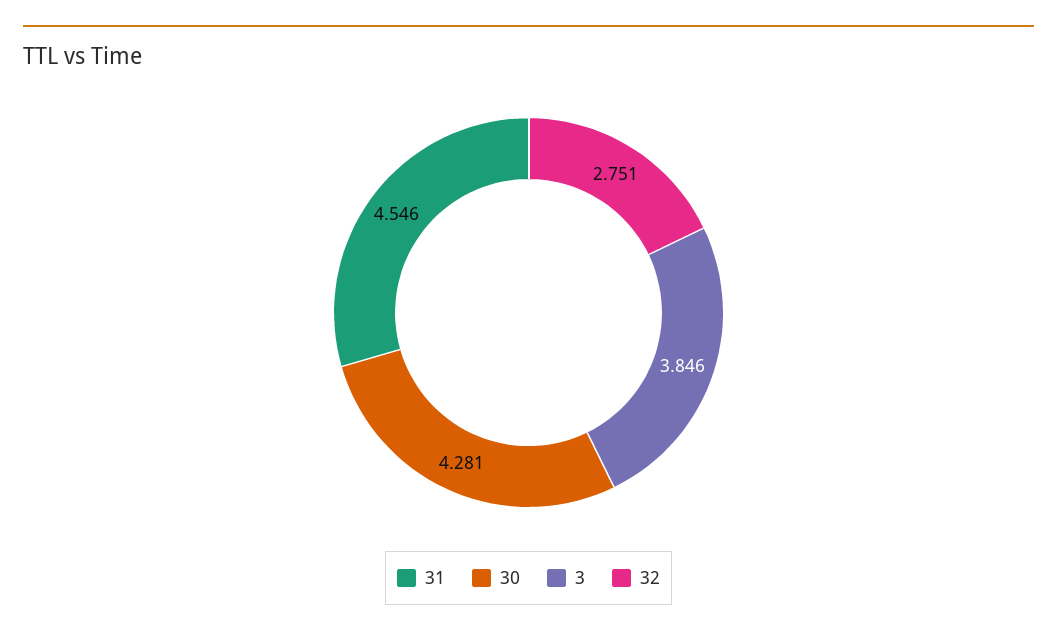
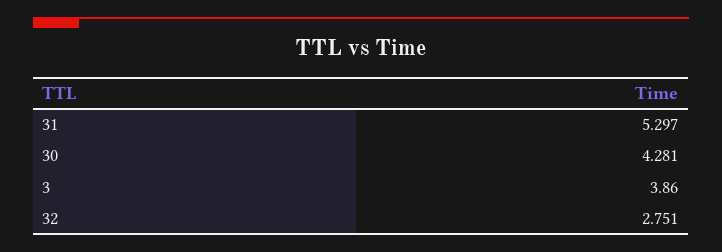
31: 4.546 -> 5.297
3: 3.846 -> 3.86

